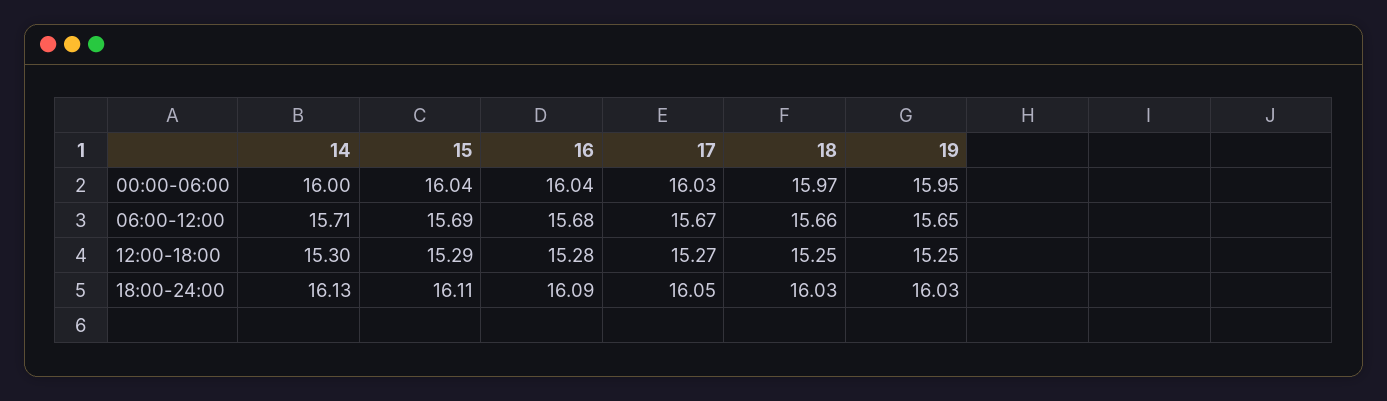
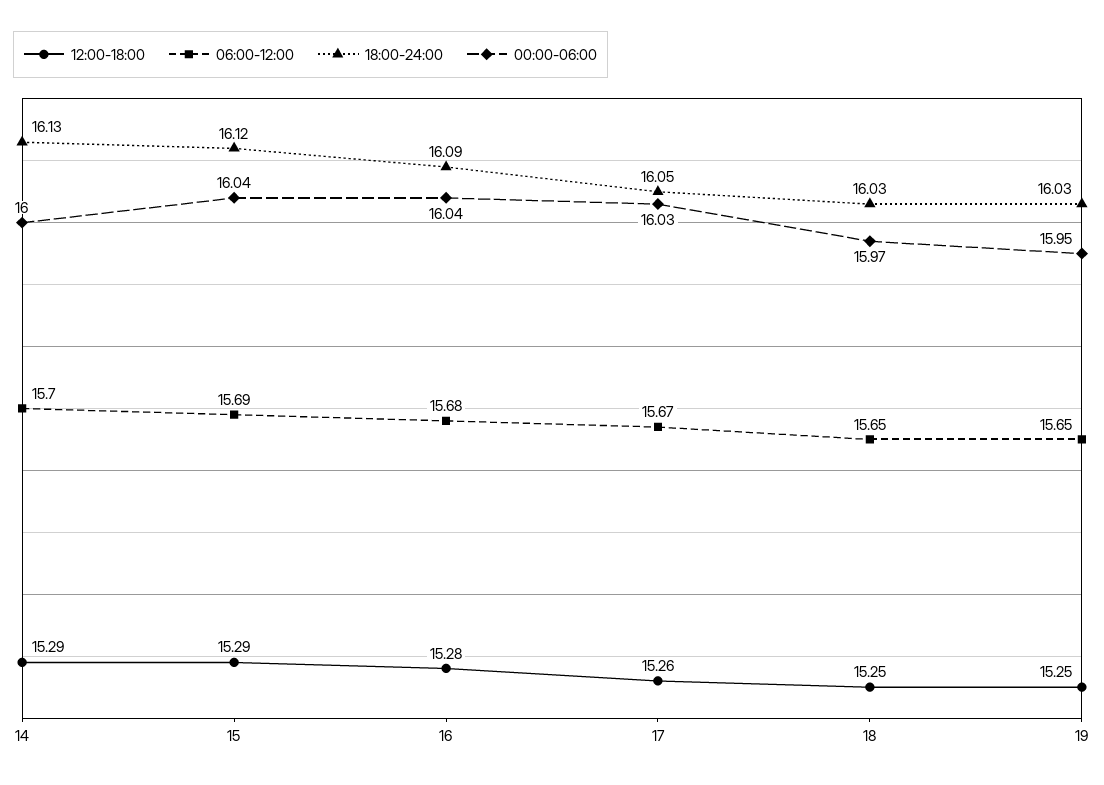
06:00-12:00, 14: 15.71 -> 15.7
06:00-12:00, 18: 15.66 -> 15.65
12:00-18:00, 14: 15.3 -> 15.29
12:00-18:00, 17: 15.27 -> 15.26
18:00-24:00, 15: 16.11 -> 16.12

